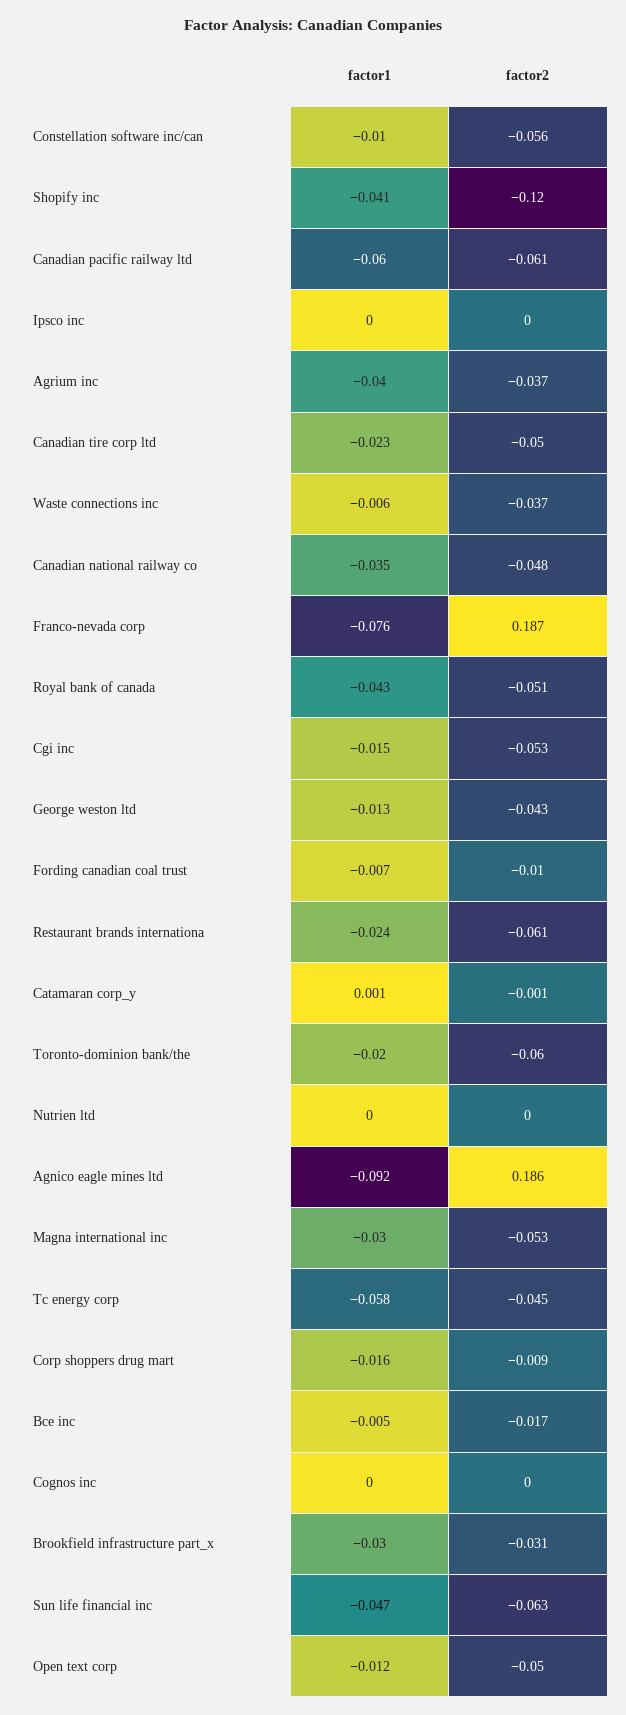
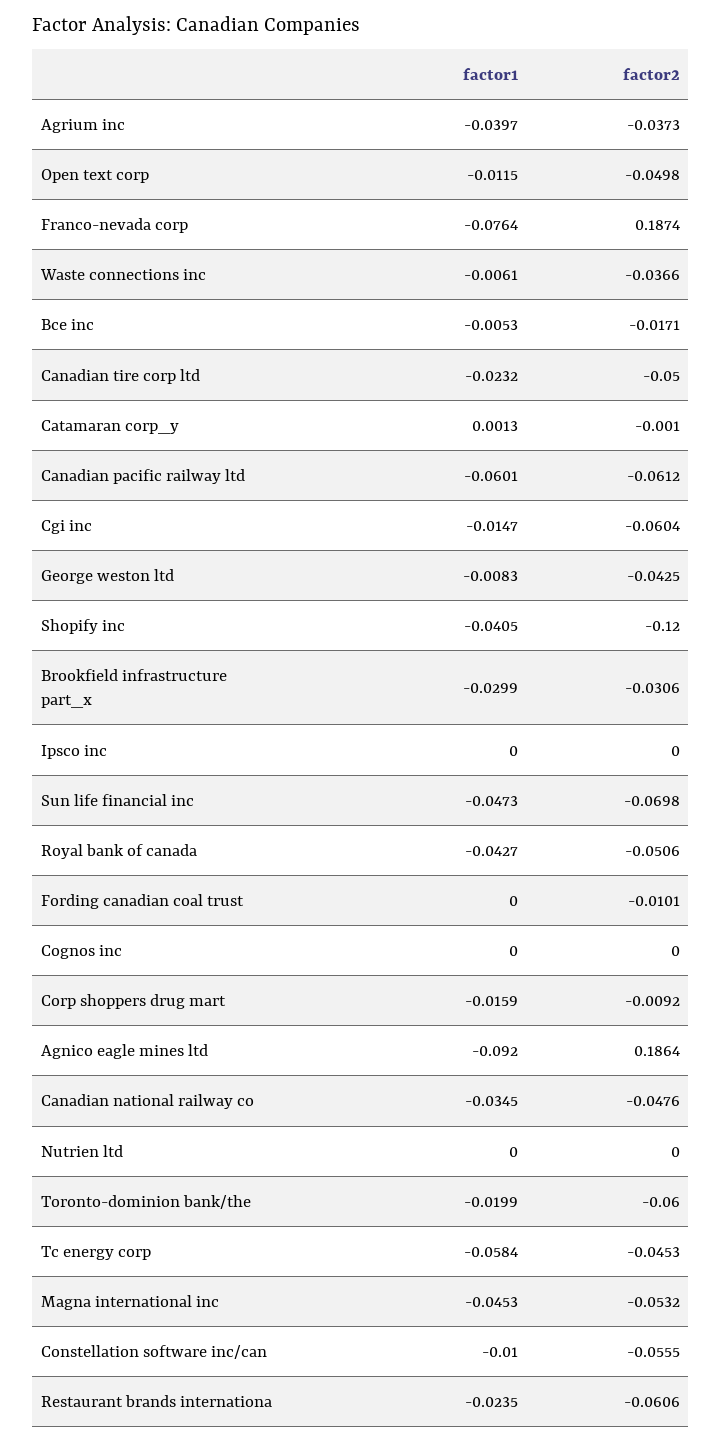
factor2, Cgi inc: -0.053 -> -0.0604
factor1, George weston ltd: -0.013 -> -0.0083
factor1, Fording canadian coal trust: -0.007 -> 0
factor1, Magna international inc: -0.03 -> -0.0453
factor2, Sun life financial inc: -0.063 -> -0.0698

